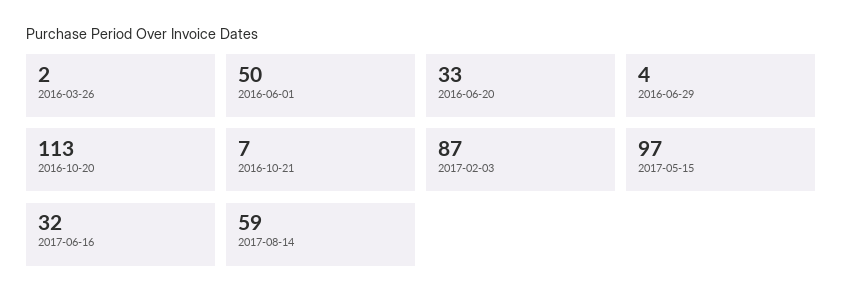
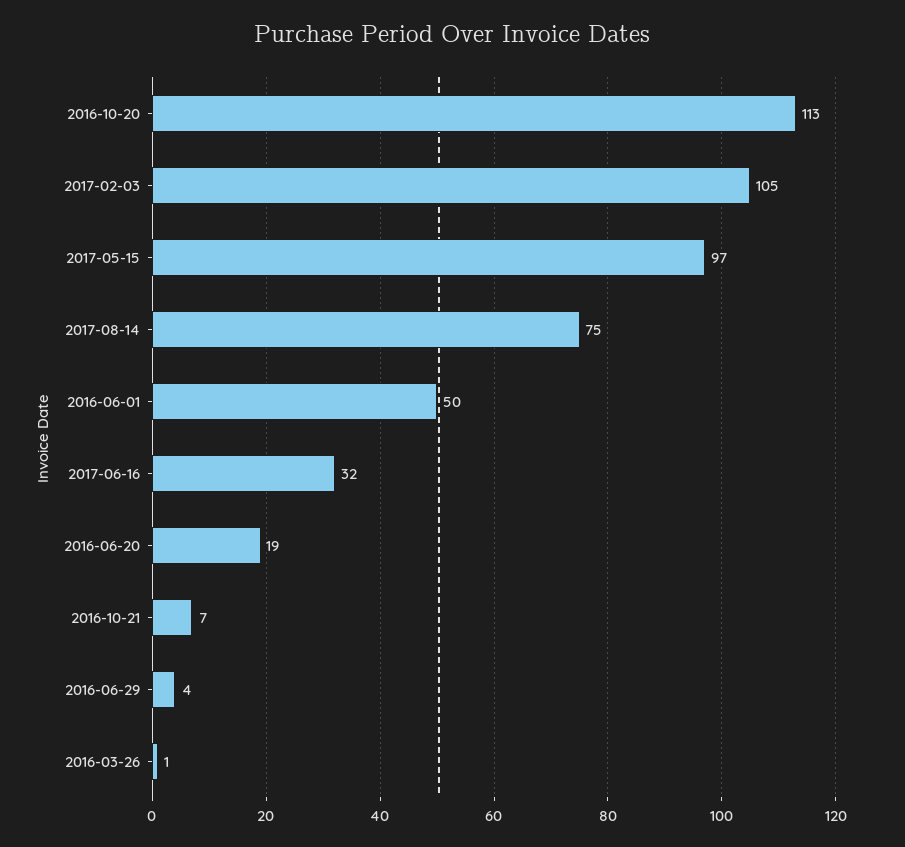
2016-03-26: 2 -> 1
2016-06-20: 33 -> 19
2017-02-03: 87 -> 105
2017-08-14: 59 -> 75

